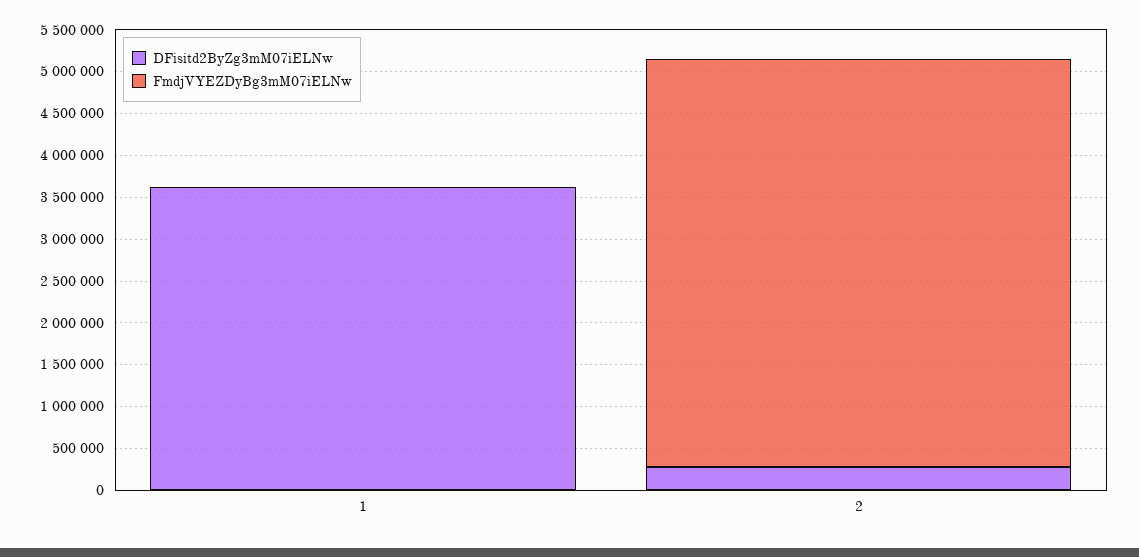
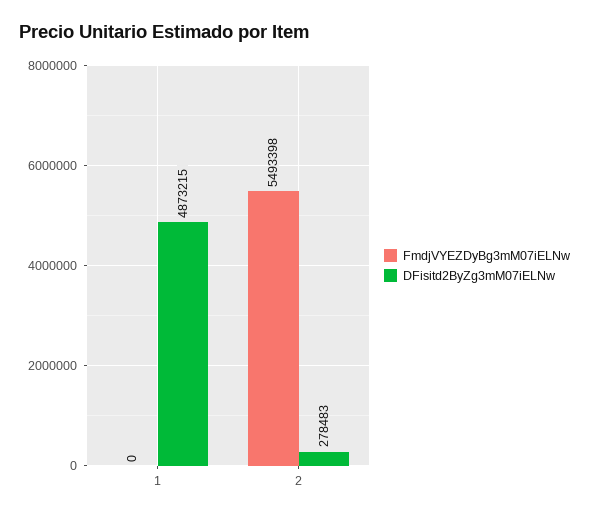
DFisitd2ByZg3mM07iELNw, 1: 3600000 -> 4873215
FmdjVYEZDyBg3mM07iELNw, 2: 4900000 -> 5493398

